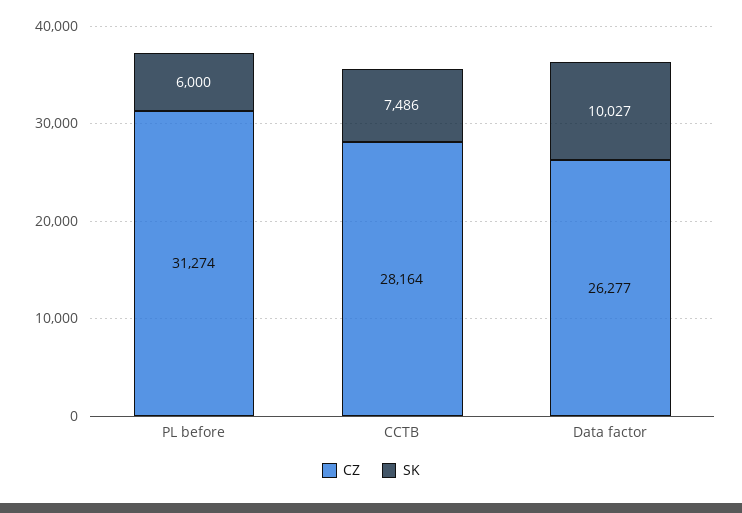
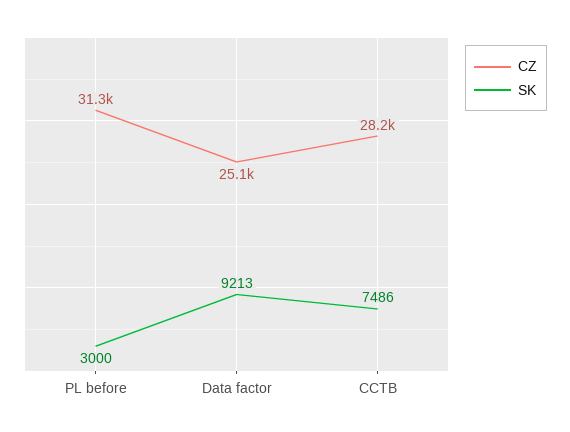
SK, PL before: 6000 -> 3000
CZ, Data factor: 26277 -> 25100
SK, Data factor: 10027 -> 9213

